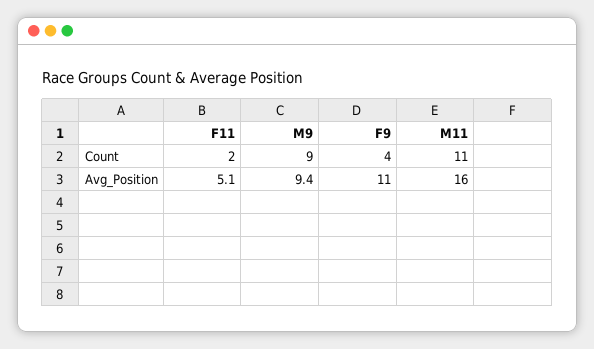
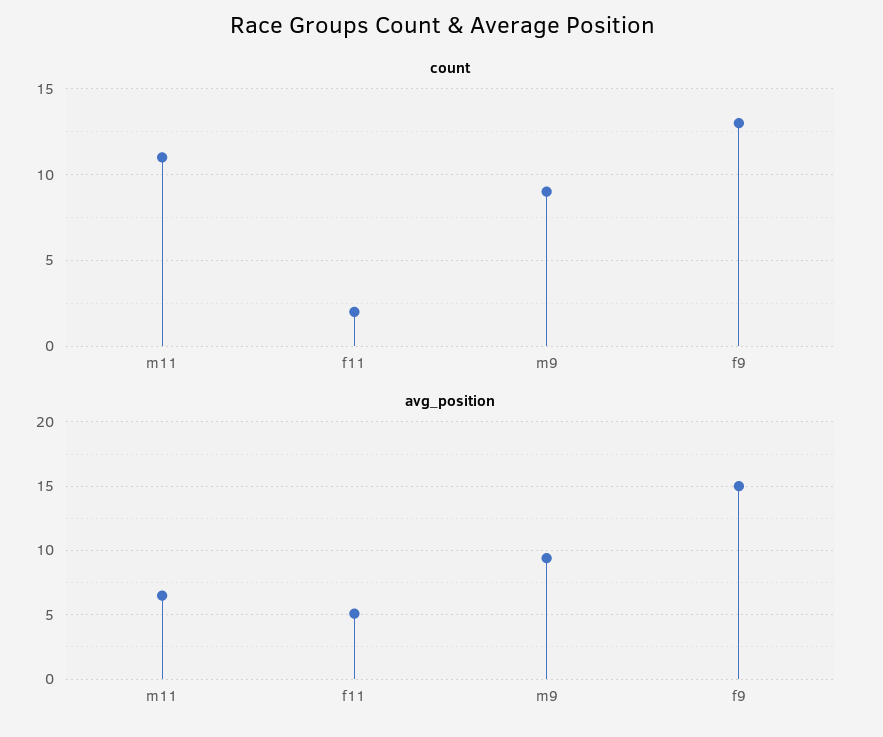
Count, F9: 4 -> 13
Avg_Position, F9: 11 -> 15
Avg_Position, M11: 16 -> 6.5

